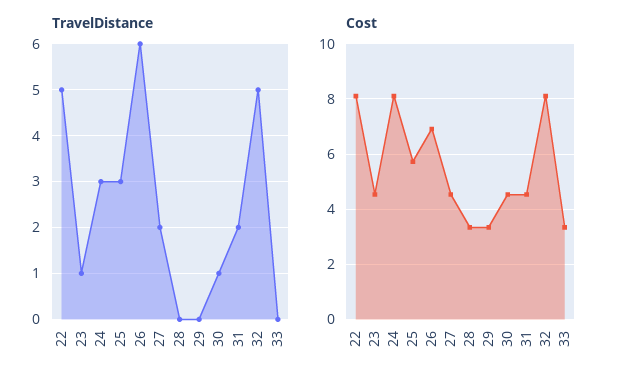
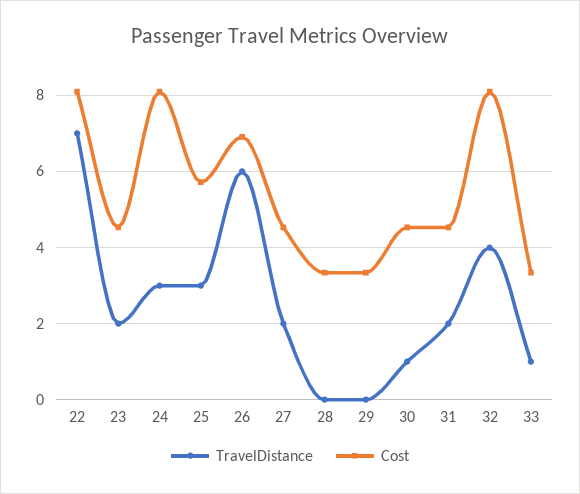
TravelDistance, 22: 5 -> 7
TravelDistance, 23: 1 -> 2
TravelDistance, 32: 5 -> 4
TravelDistance, 33: 0 -> 1

